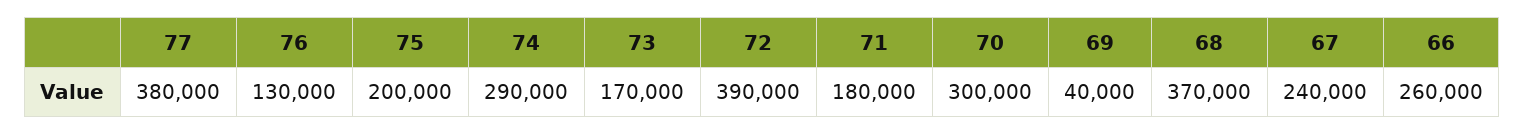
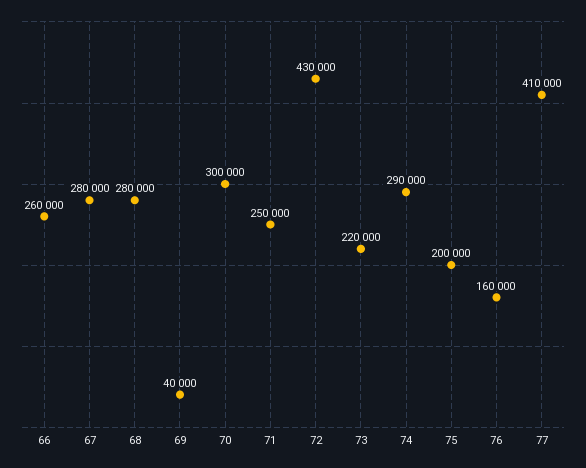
77: 380000 -> 410000
76: 130000 -> 160000
73: 170000 -> 220000
72: 390000 -> 430000
71: 180000 -> 250000
68: 370000 -> 280000
67: 240000 -> 280000

